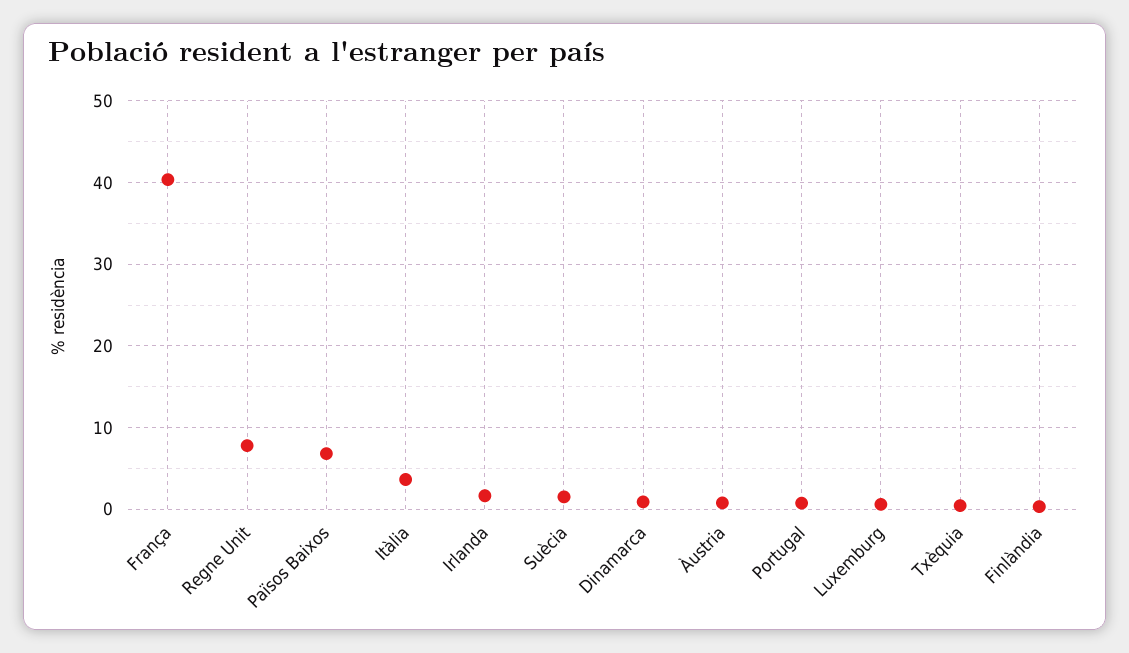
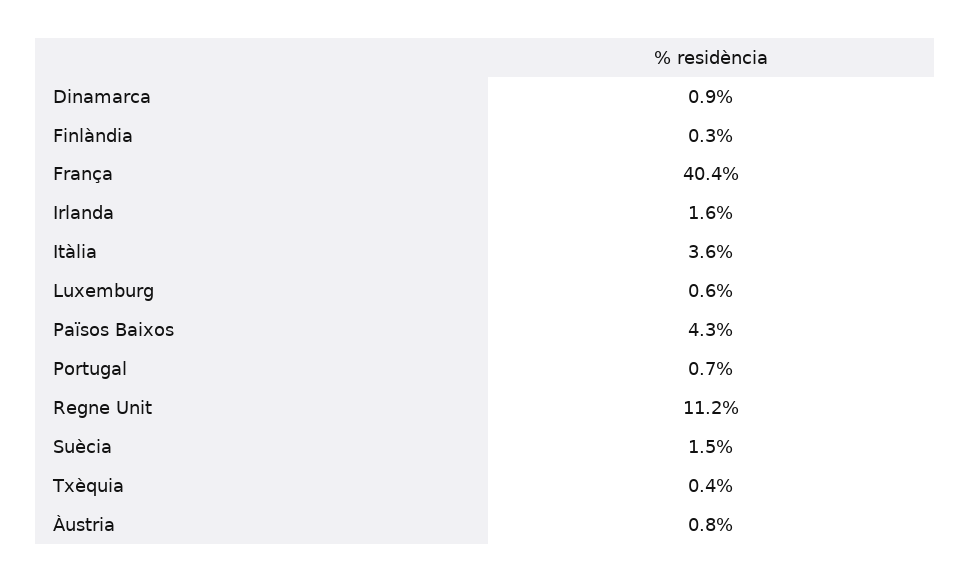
Regne Unit: 8 -> 11.2
Països Baixos: 7 -> 4.3

